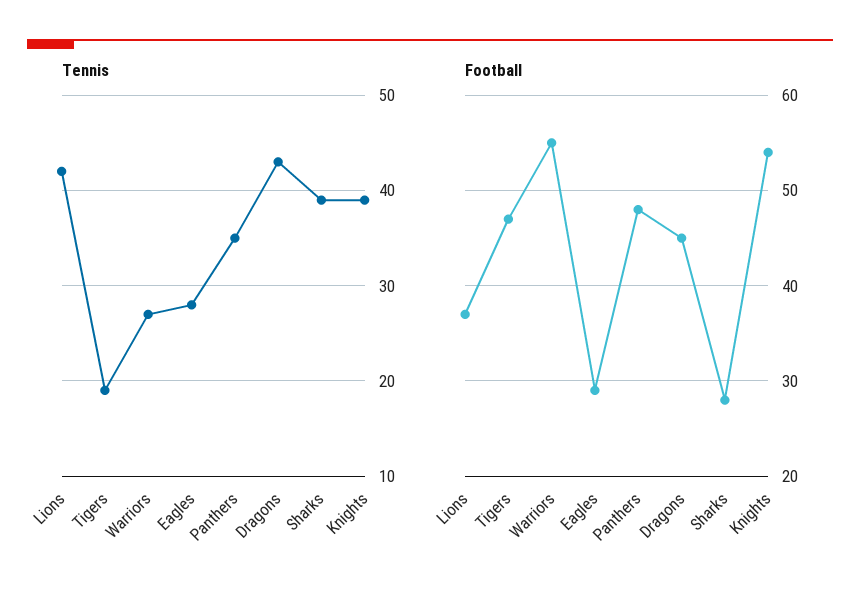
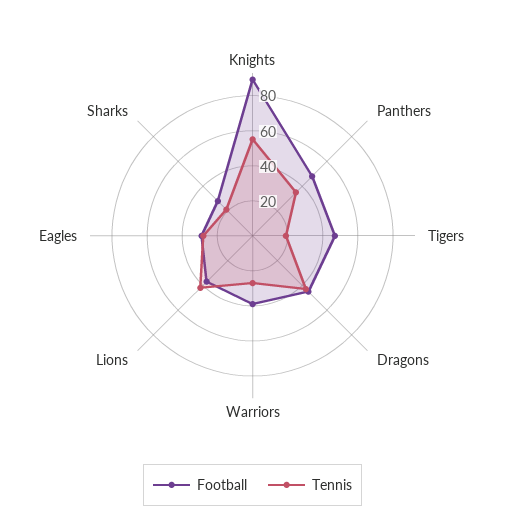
Tennis, Sharks: 39 -> 20
Tennis, Knights: 39 -> 55
Football, Warriors: 55 -> 40
Football, Knights: 54 -> 90

